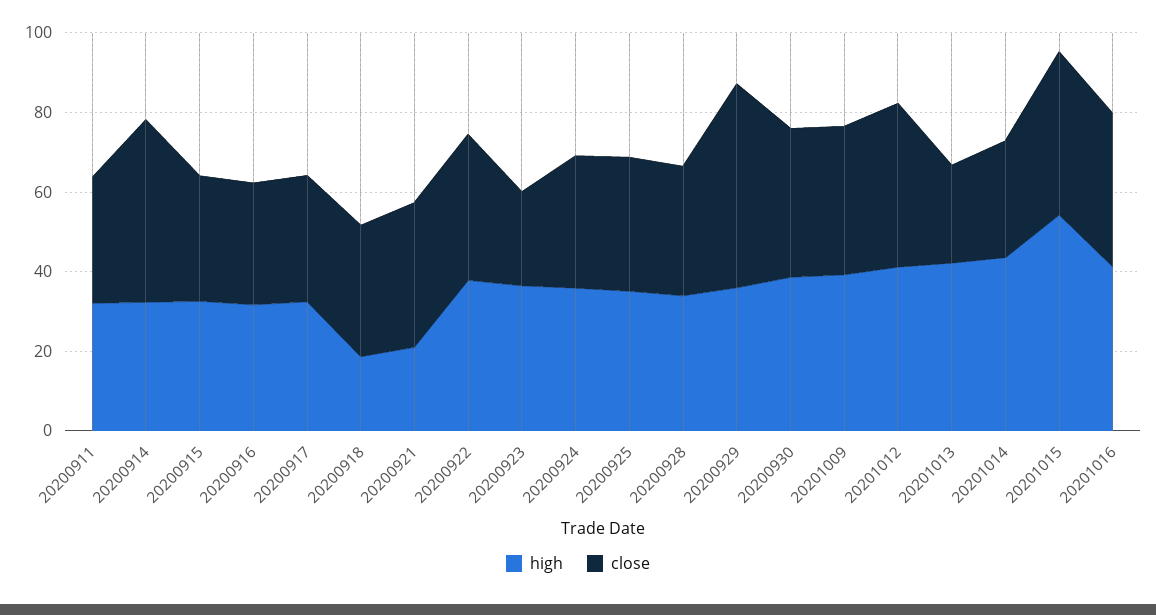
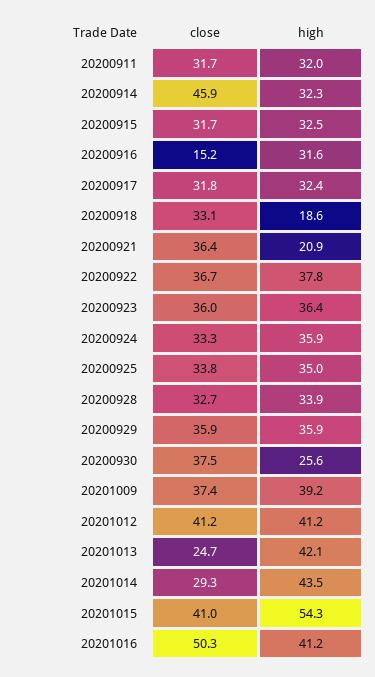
close, 20200916: 30 -> 15.2
close, 20200923: 25 -> 36
close, 20200929: 50 -> 35.9
high, 20200930: 40 -> 25.6
close, 20201016: 40 -> 50.3

